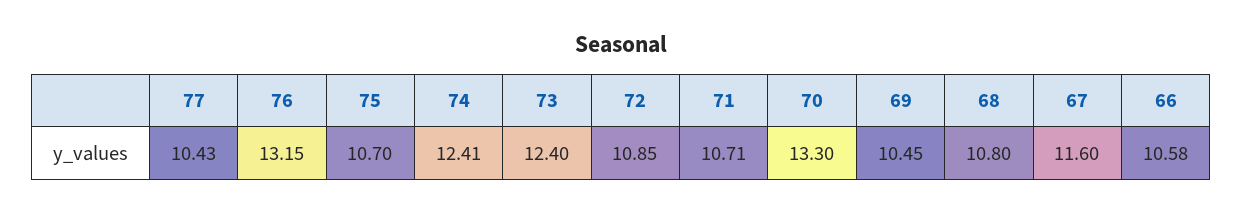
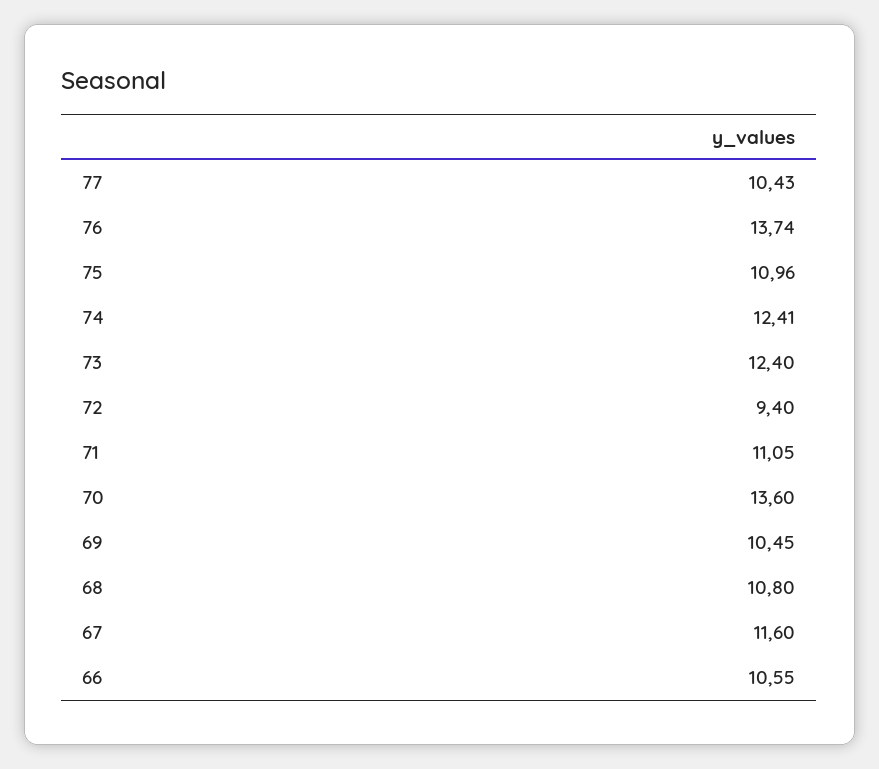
76: 13.15 -> 13.74
75: 10.7 -> 10.96
72: 10.85 -> 9.4
71: 10.71 -> 11.05
70: 13.3 -> 13.6
66: 10.58 -> 10.55

